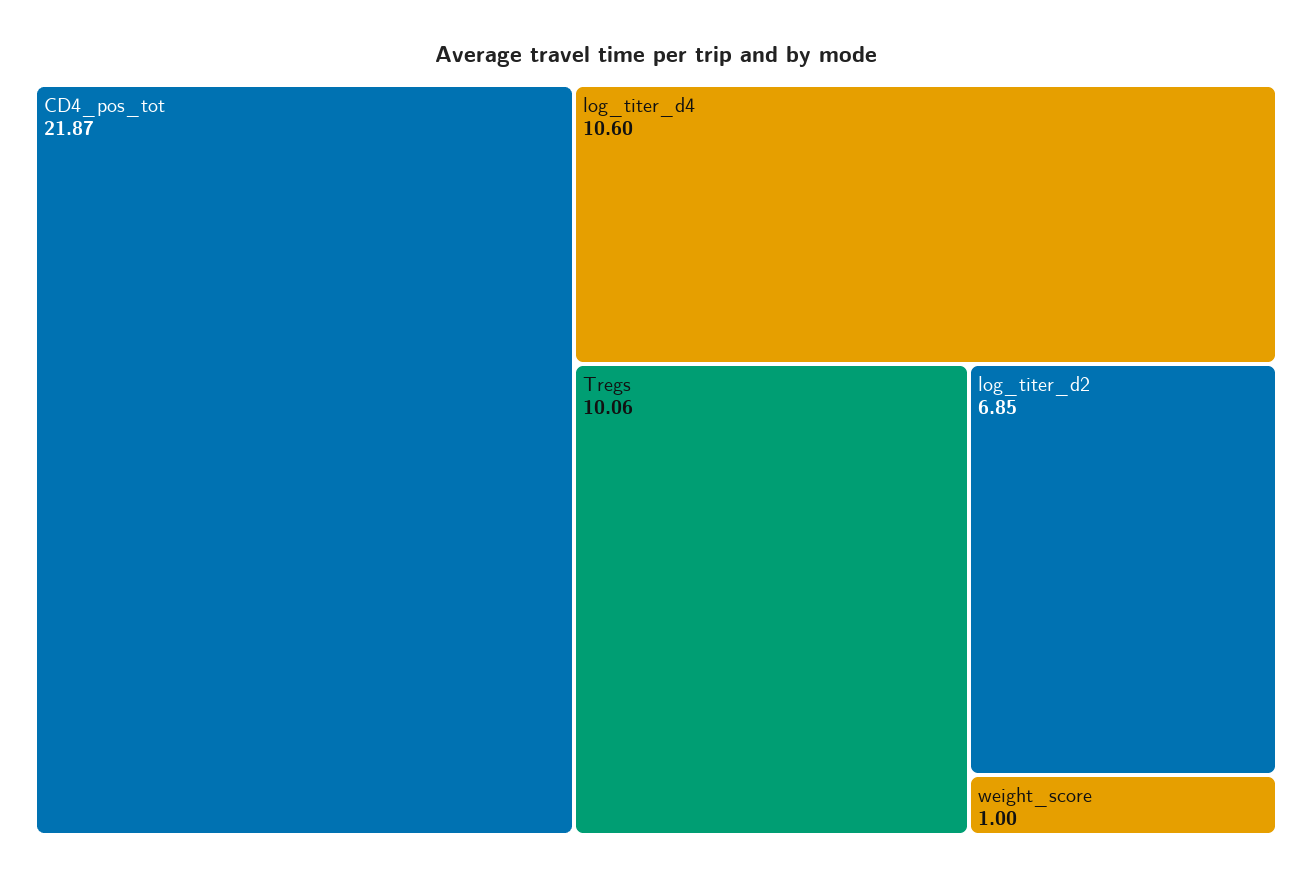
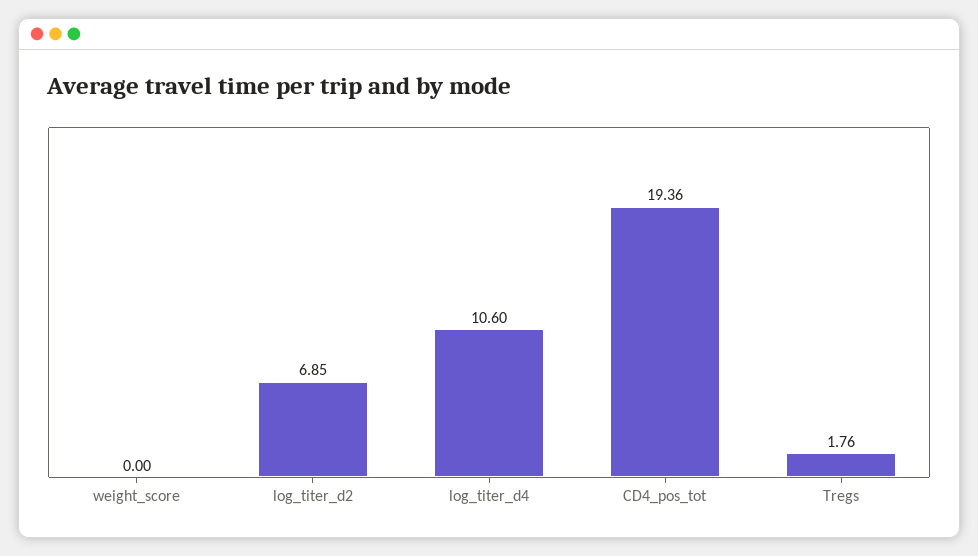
CD4_pos_tot: 21.87 -> 19.36
Tregs: 10.06 -> 1.76
weight_score: 1 -> 0

